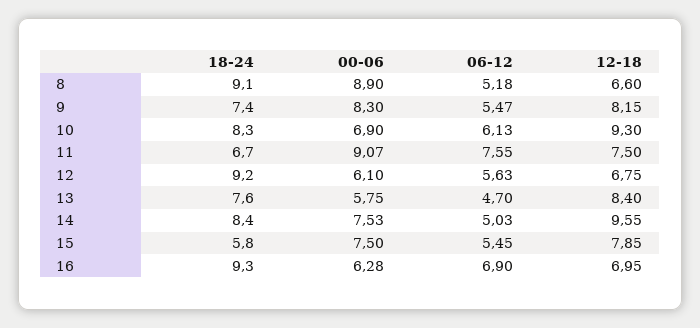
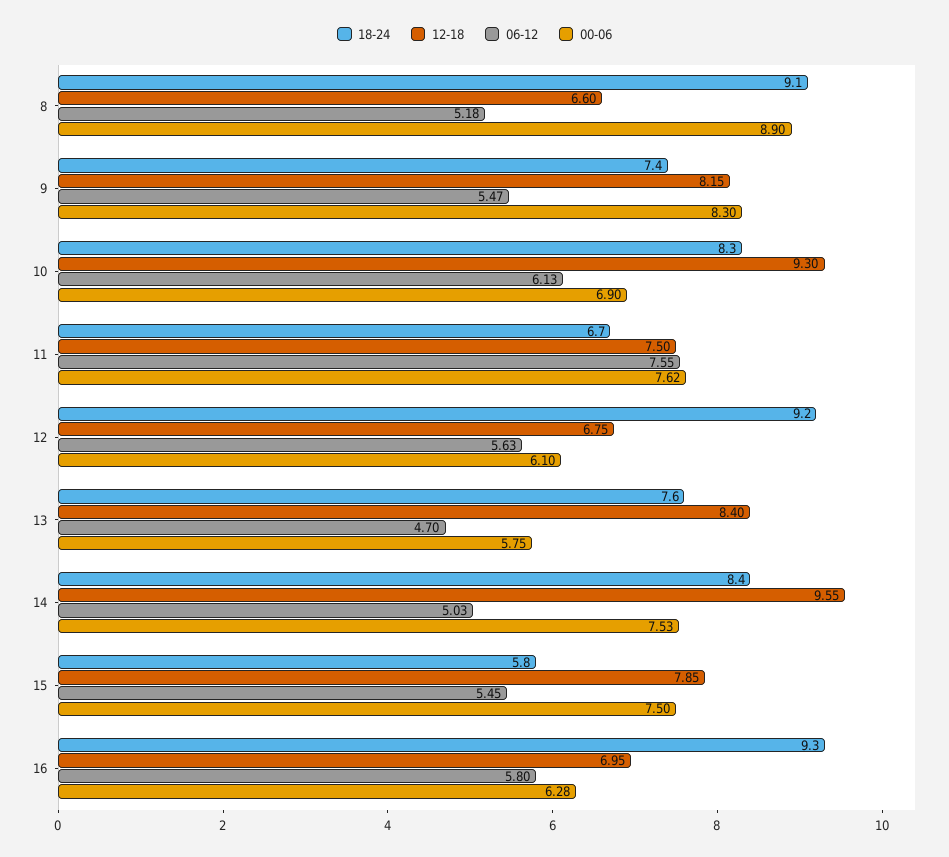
00-06, 11: 9.07 -> 7.62
06-12, 16: 6.9 -> 5.8

